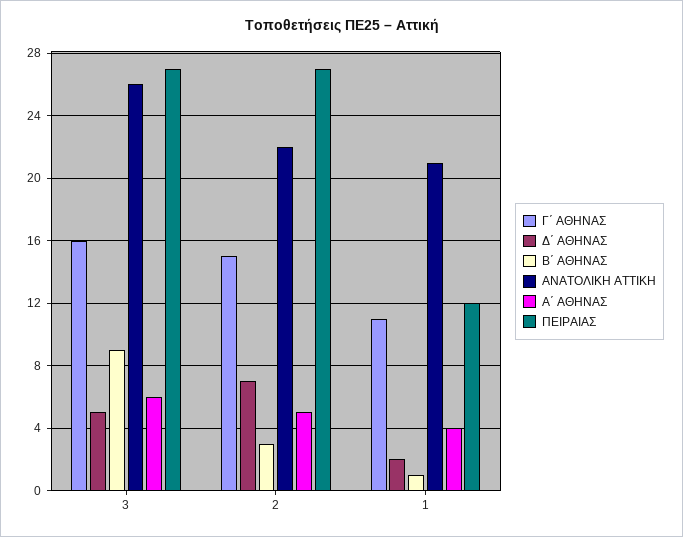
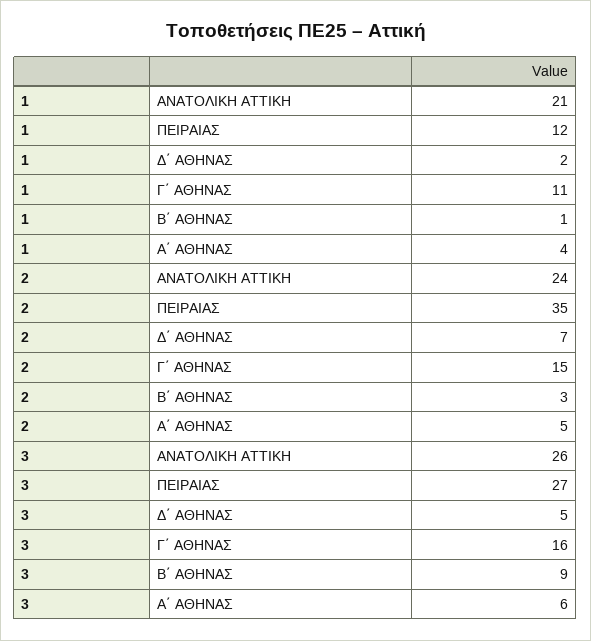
ΑΝΑΤΟΛΙΚΗ ΑΤΤΙΚΗ, 2: 22 -> 24
ΠΕΙΡΑΙΑΣ, 2: 27 -> 35

